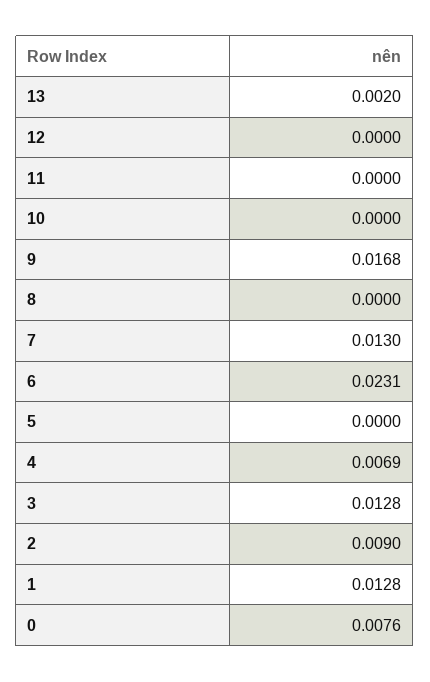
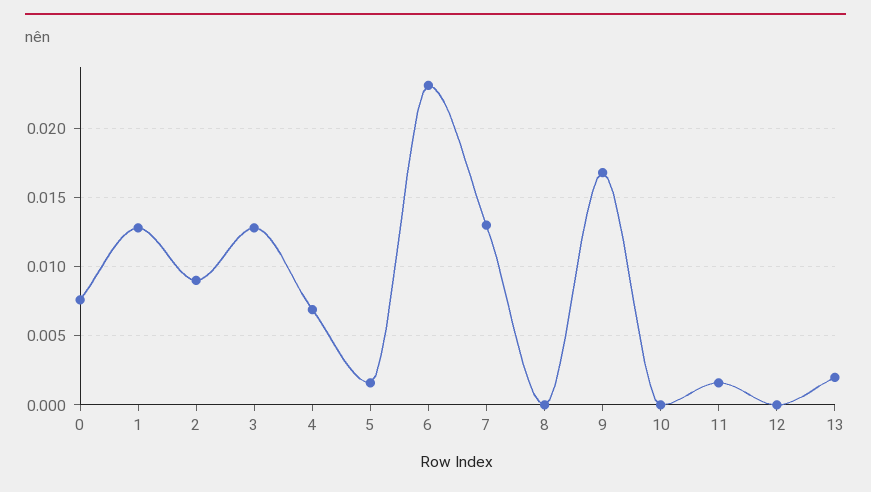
11: 0 -> 0.0015
5: 0 -> 0.0015

